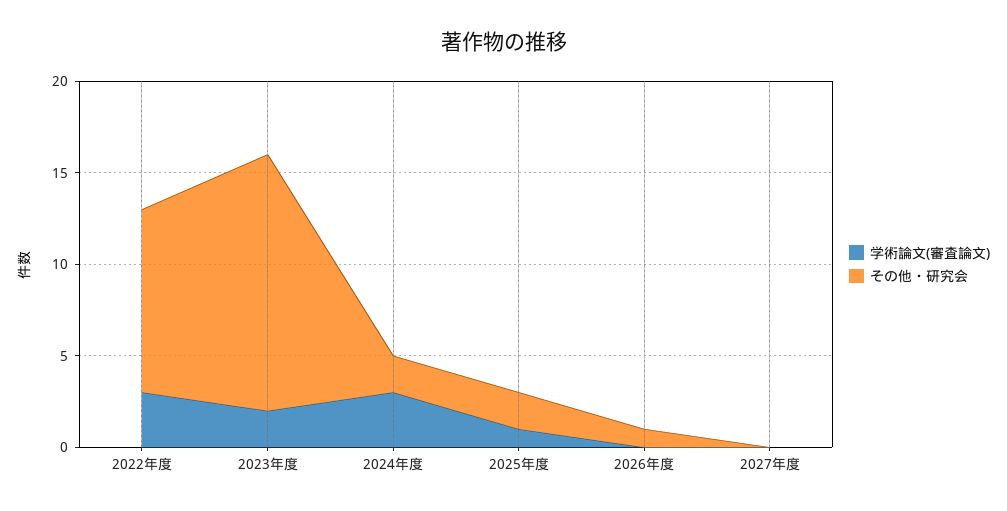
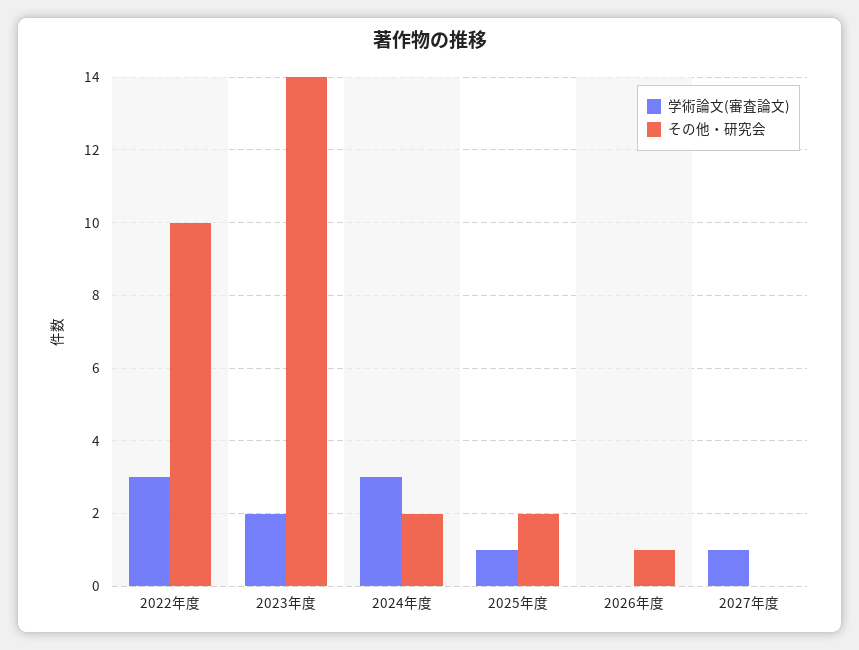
学術論文(審査論文), 2027年度: 0 -> 1

